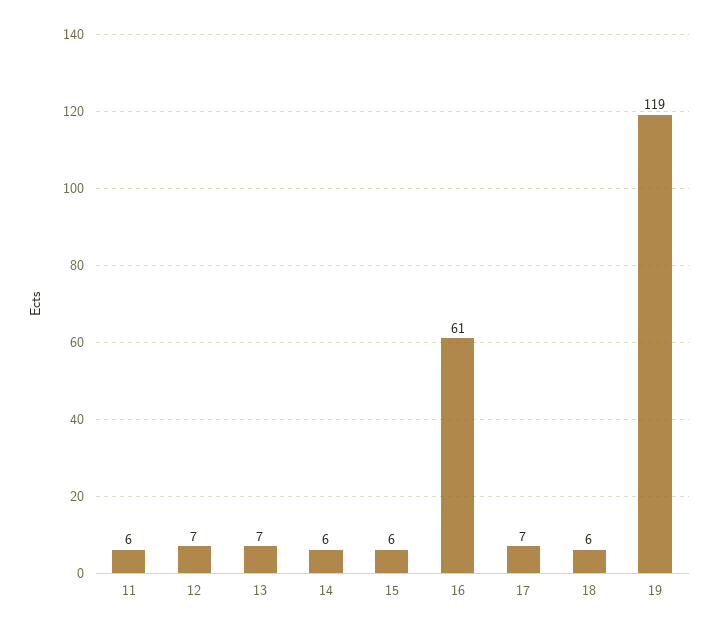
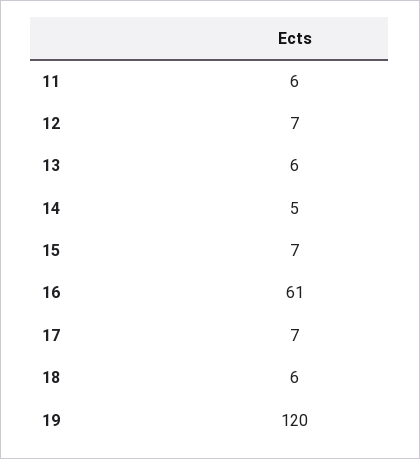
13: 7 -> 6
14: 6 -> 5
15: 6 -> 7
19: 119 -> 120

